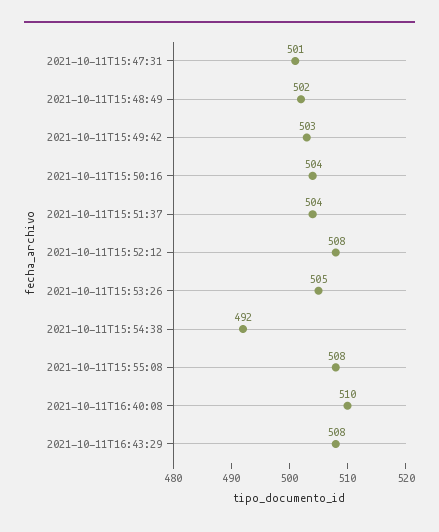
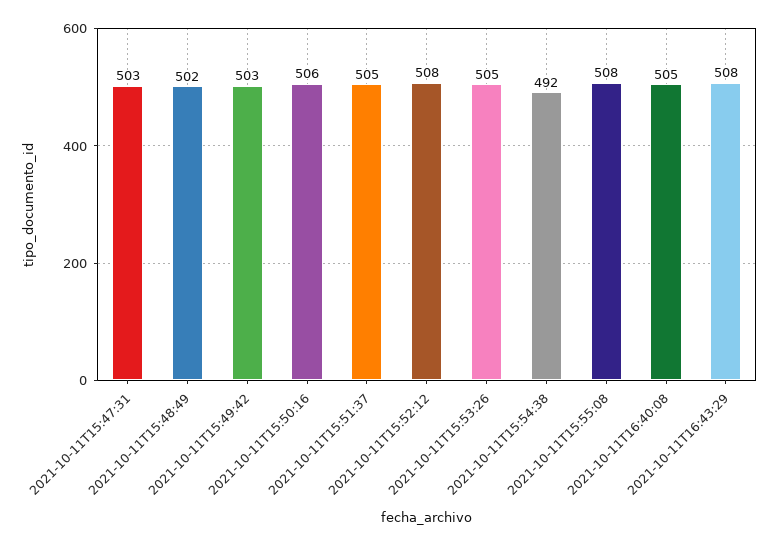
2021-10-11T15:47:31: 501 -> 503
2021-10-11T15:50:16: 504 -> 506
2021-10-11T15:51:37: 504 -> 505
2021-10-11T16:40:08: 510 -> 505

